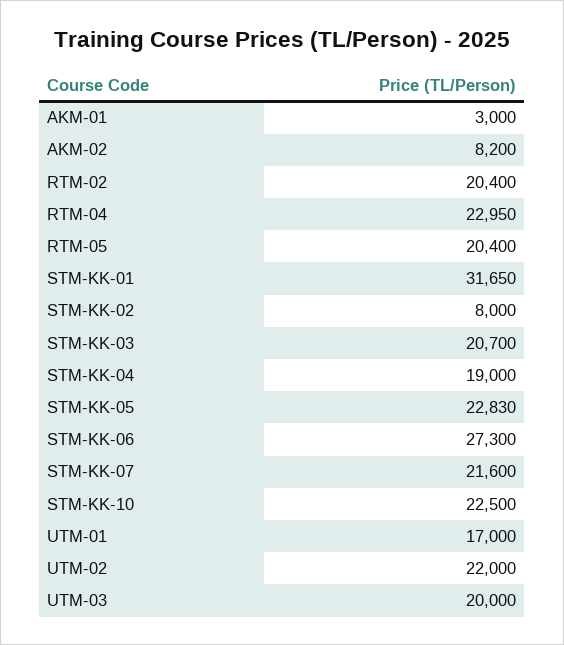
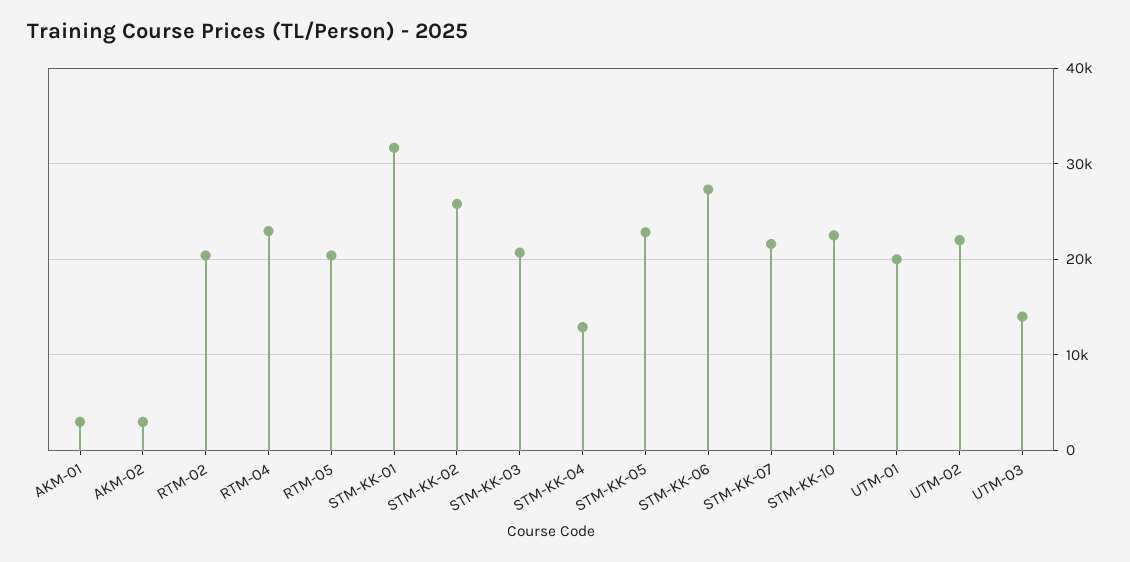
AKM-02: 8200 -> 3000
STM-KK-02: 8000 -> 26000
STM-KK-04: 19000 -> 13000
UTM-01: 17000 -> 20000
UTM-03: 20000 -> 14000

